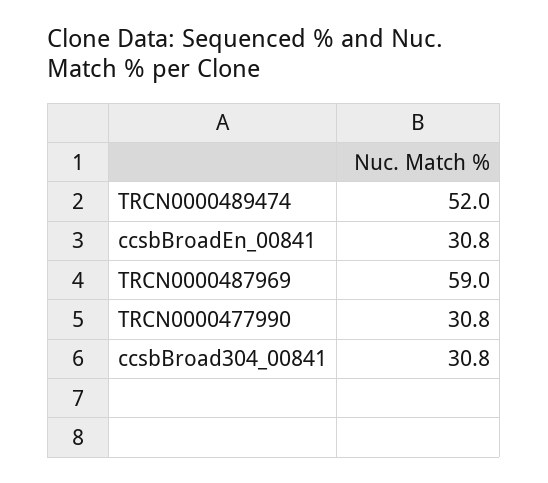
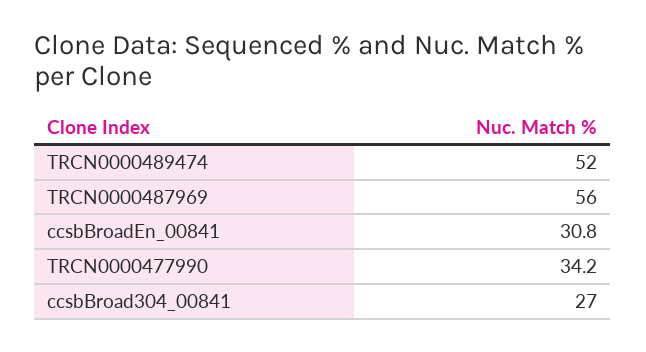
TRCN0000487969: 59 -> 56
TRCN0000477990: 30.8 -> 34.2
ccsbBroad304_00841: 30.8 -> 27

